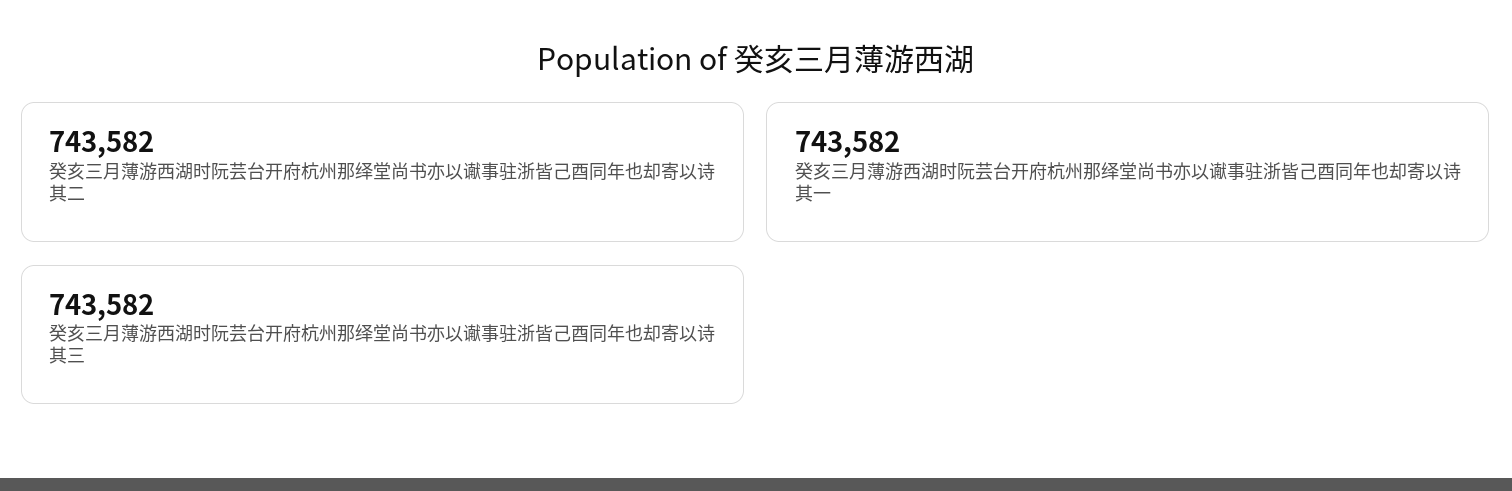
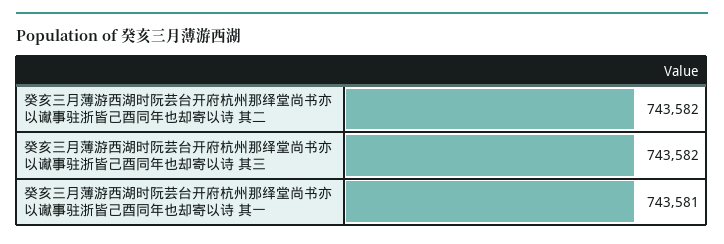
癸亥三月薄游西湖时阮芸台开府杭州那绎堂尚书亦以谳事驻浙皆己酉同年也却寄以诗 其一: 743582 -> 743581

